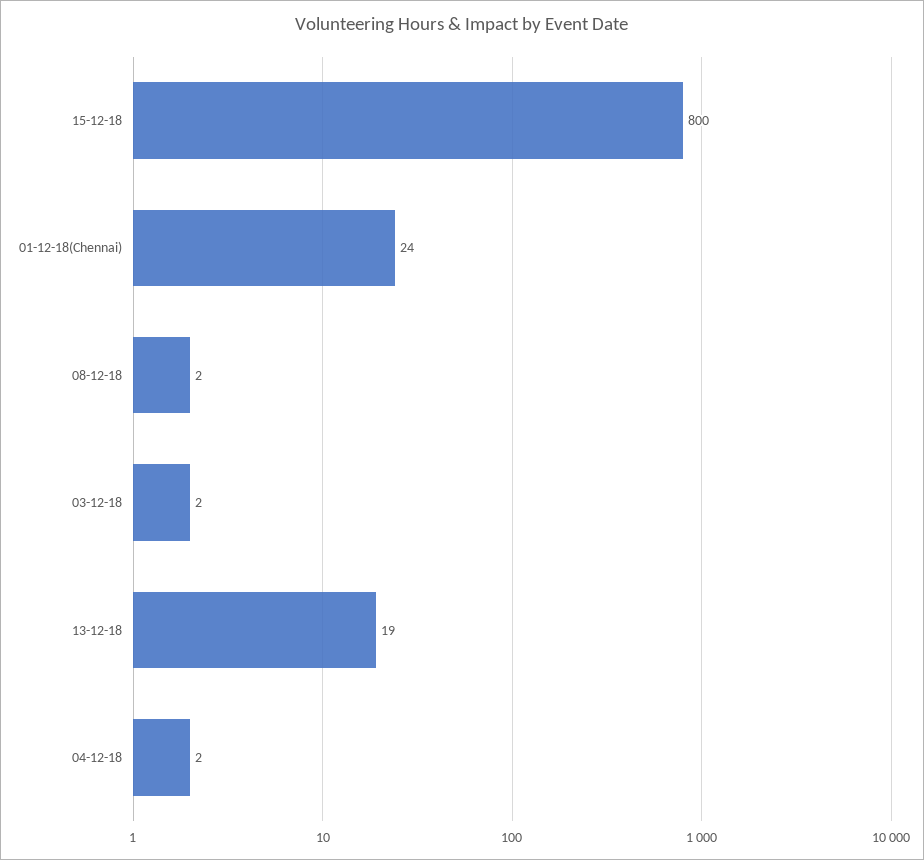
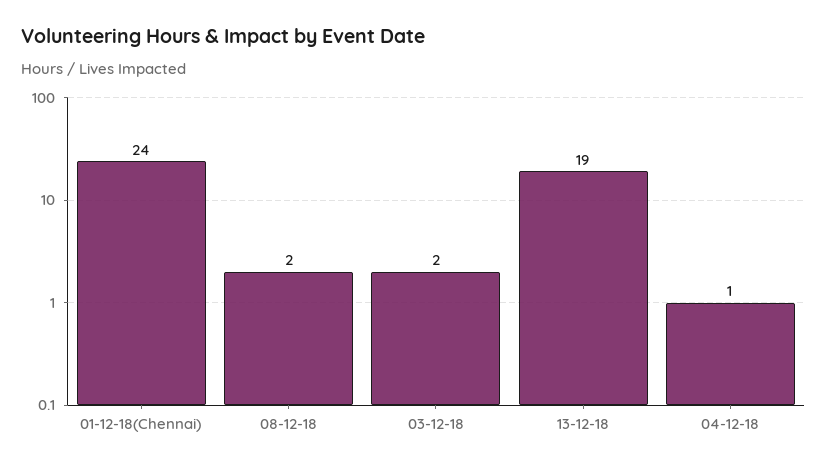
15-12-18: 800 -> none
04-12-18: 2 -> 1

